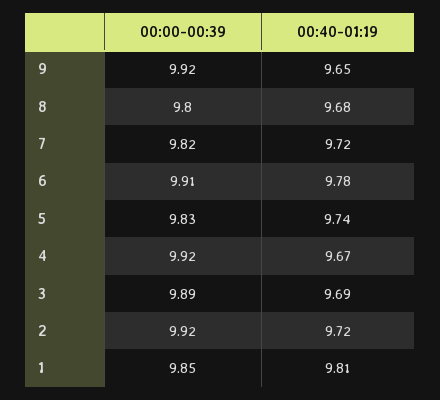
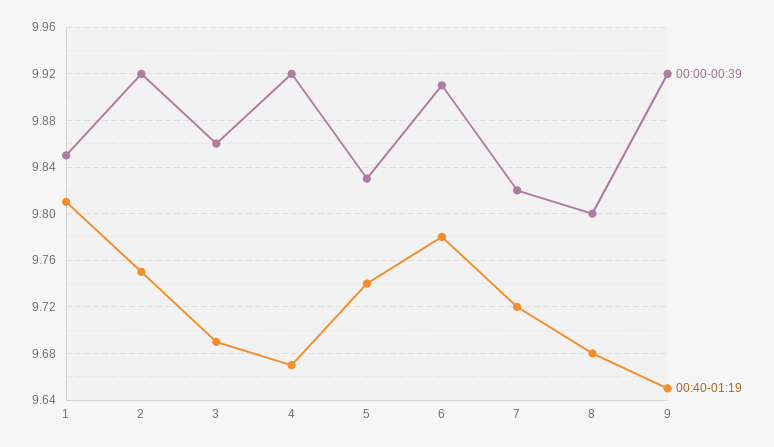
00:00-00:39, 3: 9.89 -> 9.86
00:40-01:19, 2: 9.72 -> 9.75

